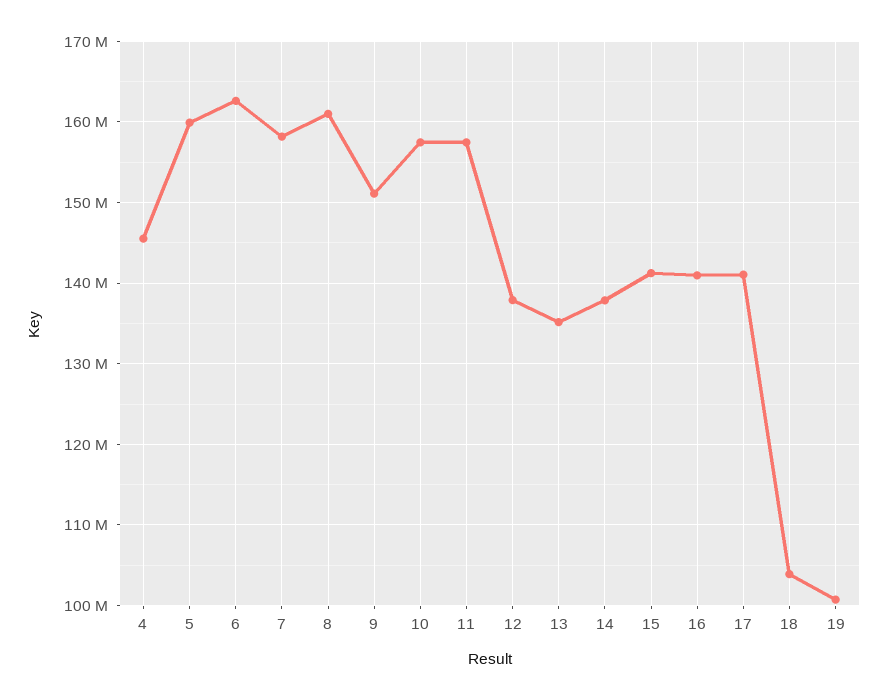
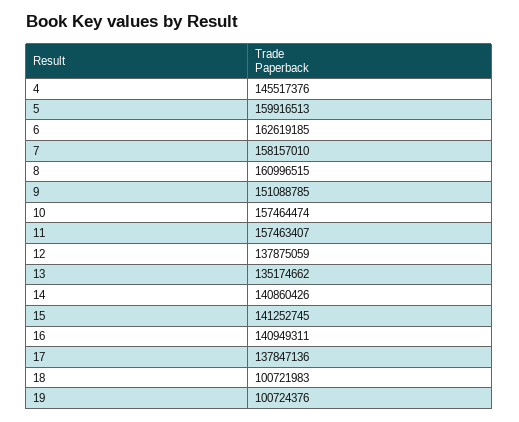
14: 138000000 -> 140860426
17: 141000000 -> 137847136
18: 104000000 -> 100721983

